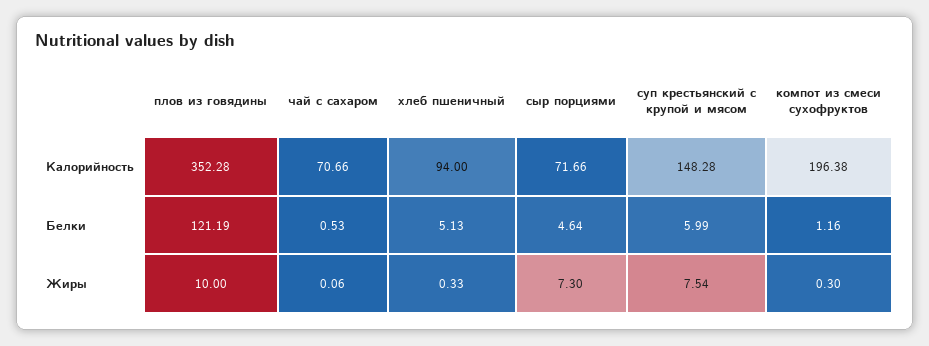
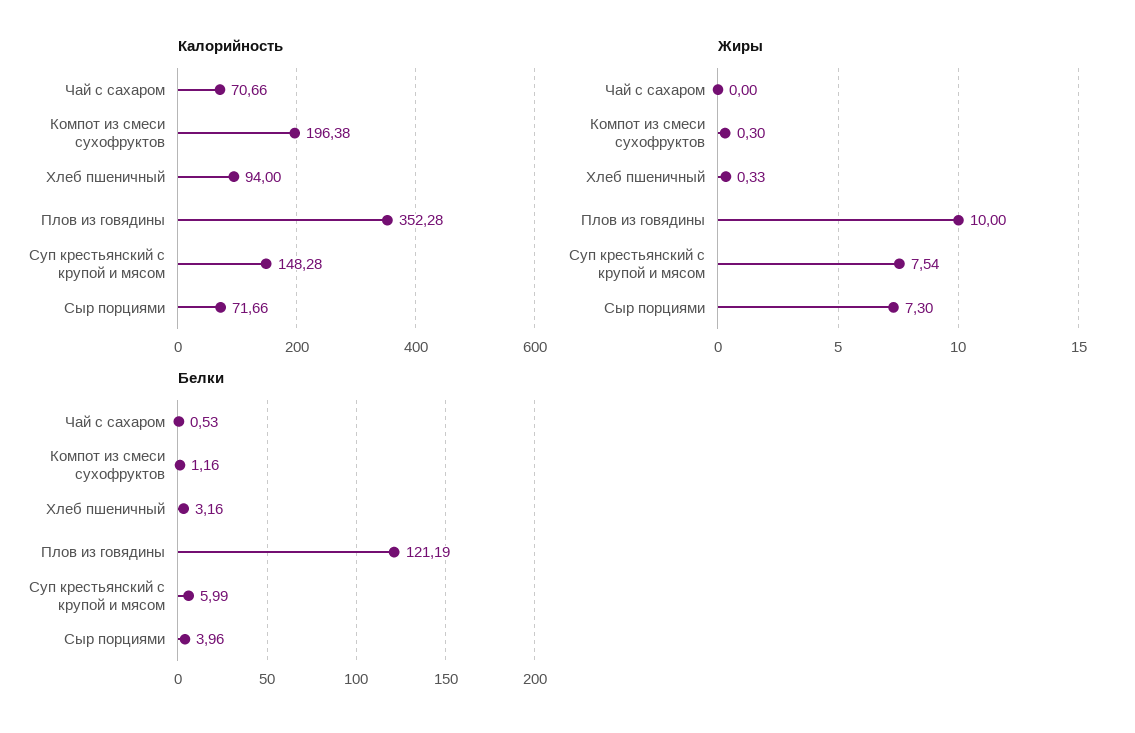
Белки, хлеб пшеничный: 5.13 -> 3.16
Белки, сыр порциями: 4.64 -> 3.96
Жиры, чай с сахаром: 0.06 -> 0

